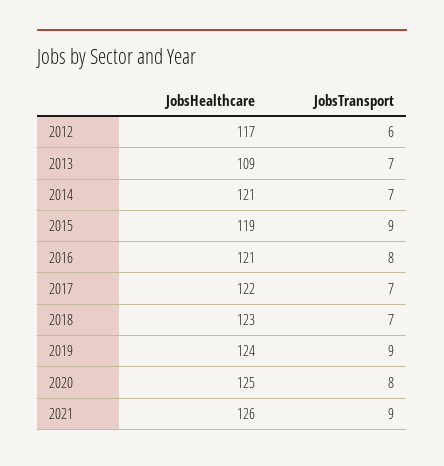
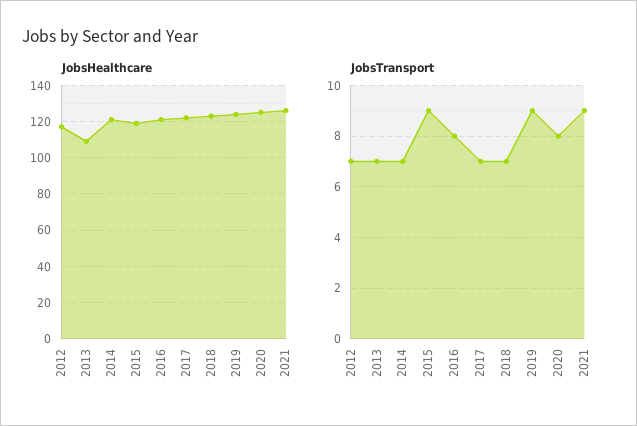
JobsTransport, 2012: 6 -> 7

